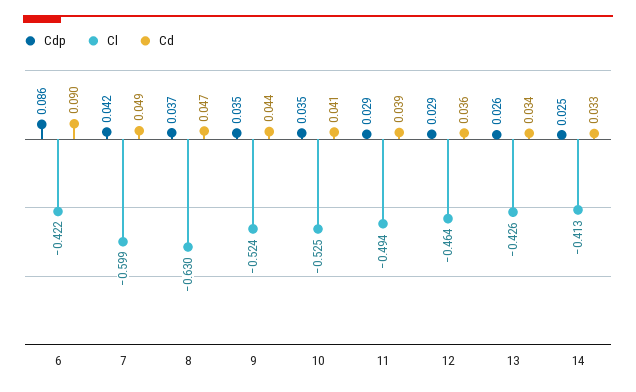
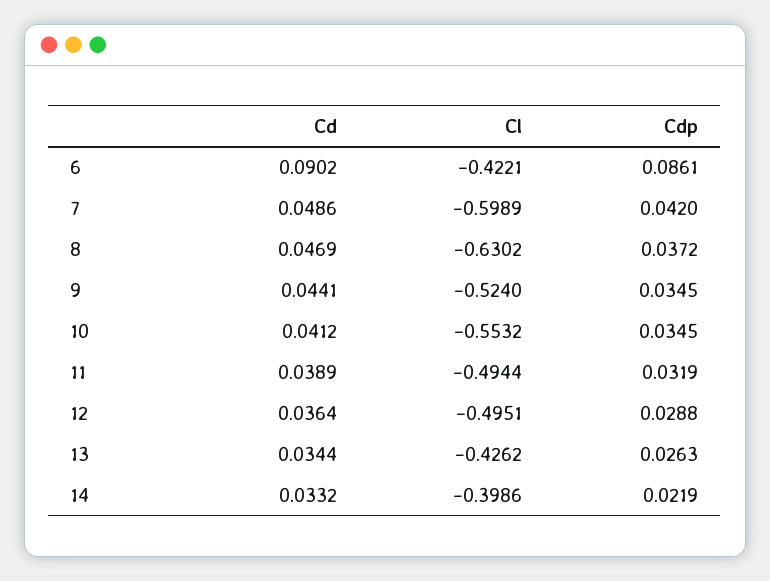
Cl, 10: -0.525 -> -0.5532
Cdp, 11: 0.029 -> 0.0319
Cl, 12: -0.464 -> -0.4951
Cdp, 14: 0.025 -> 0.0219
Cl, 14: -0.413 -> -0.3986

